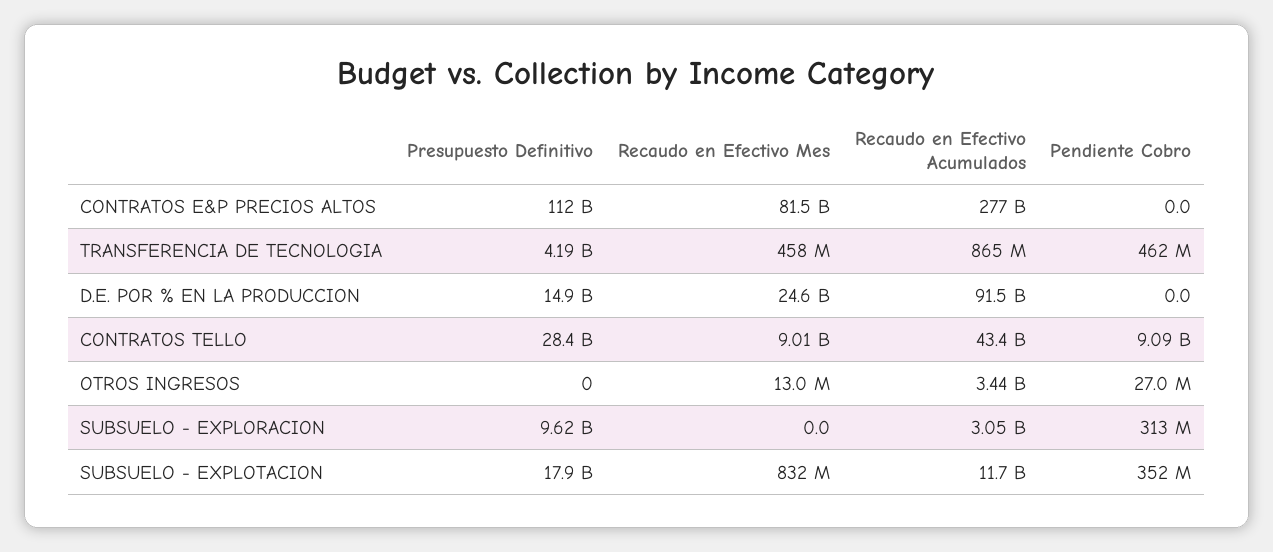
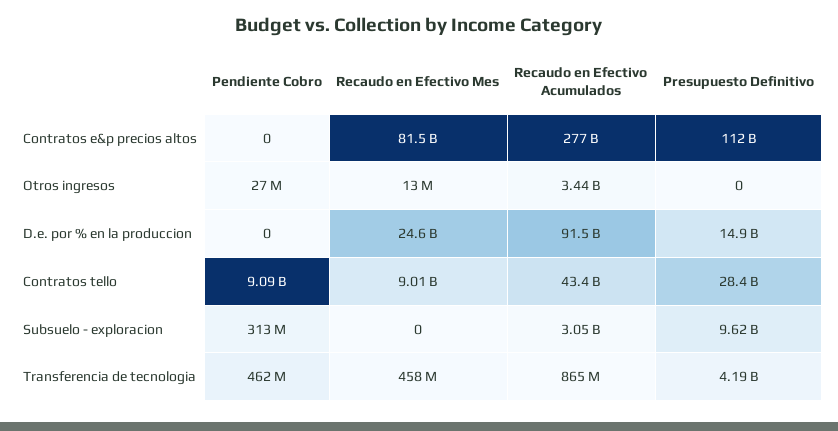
Presupuesto Definitivo, SUBSUELO - EXPLOTACION: 17900000000 -> none
Recaudo en Efectivo Mes, SUBSUELO - EXPLOTACION: 832000000 -> none
Recaudo en Efectivo Acumulados, SUBSUELO - EXPLOTACION: 11700000000 -> none
Pendiente Cobro, SUBSUELO - EXPLOTACION: 352000000 -> none

